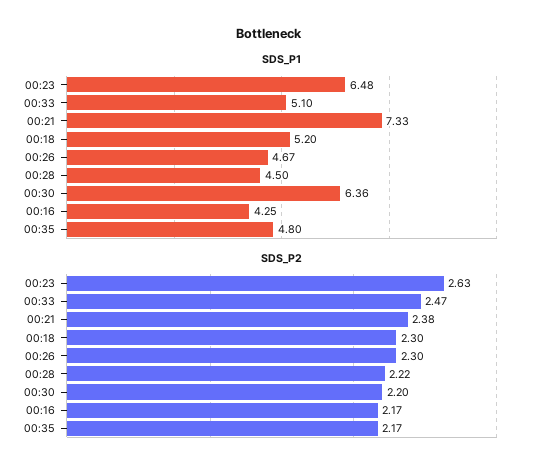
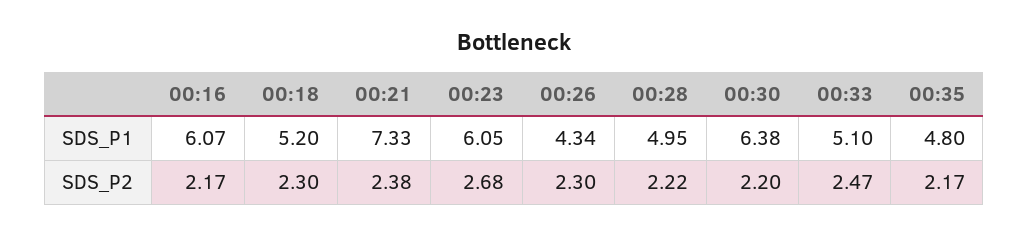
SDS_P1, 00:23: 6.48 -> 6.05
SDS_P1, 00:26: 4.67 -> 4.34
SDS_P1, 00:28: 4.5 -> 4.95
SDS_P1, 00:30: 6.36 -> 6.38
SDS_P1, 00:16: 4.25 -> 6.07
SDS_P2, 00:23: 2.63 -> 2.68

